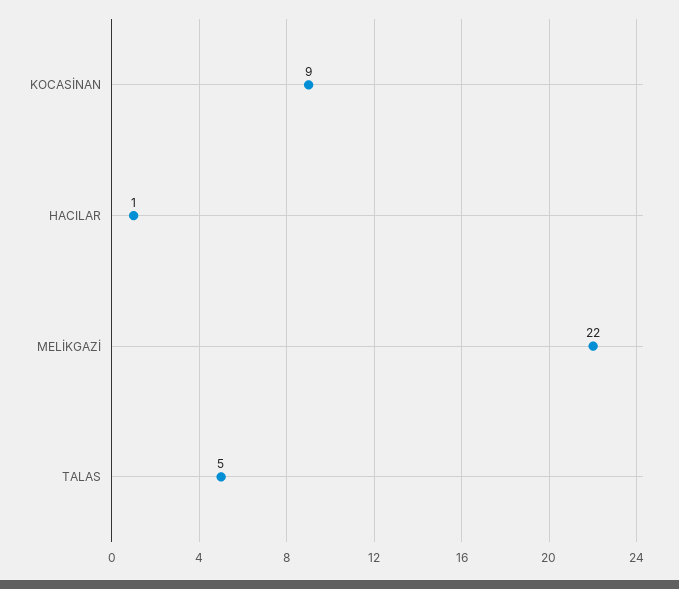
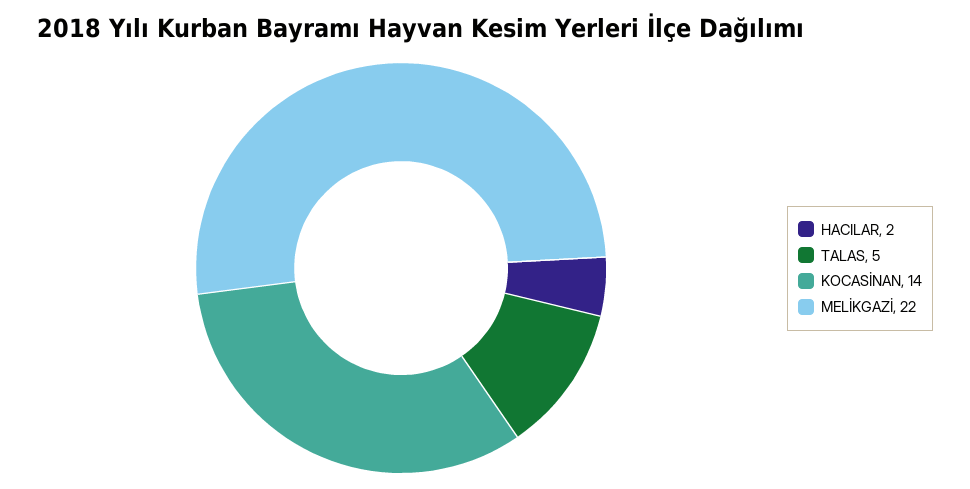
KOCASİNAN: 9 -> 14
HACILAR: 1 -> 2

